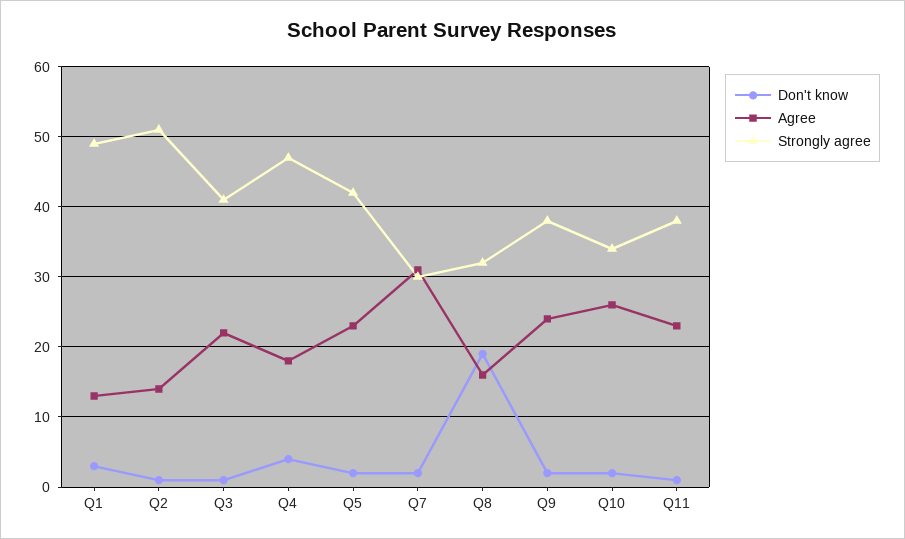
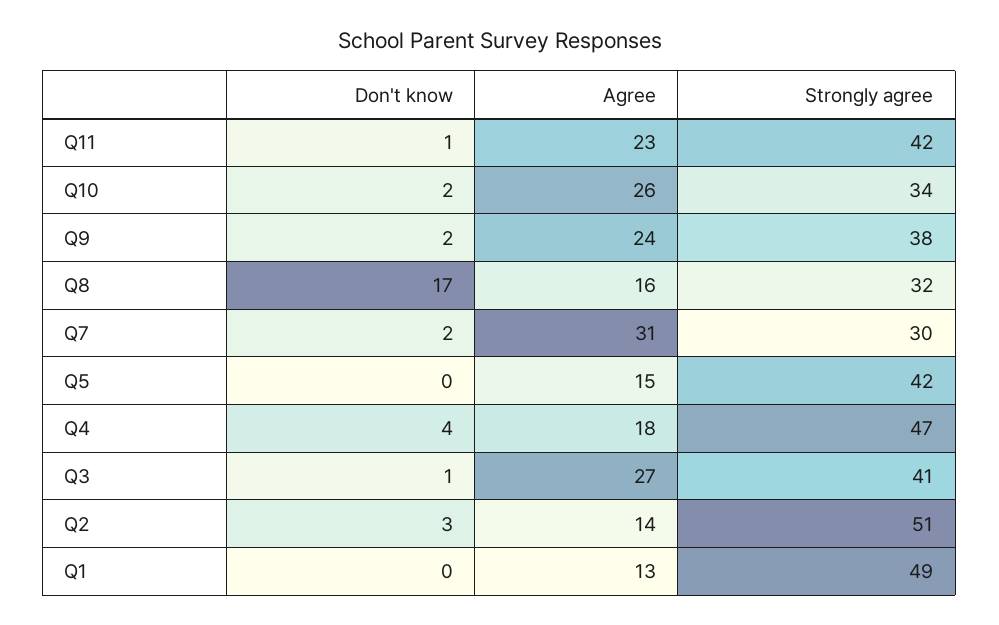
Don't know, Q1: 3 -> 0
Don't know, Q2: 1 -> 3
Agree, Q3: 22 -> 27
Don't know, Q5: 2 -> 0
Agree, Q5: 23 -> 15
Don't know, Q8: 19 -> 17
Strongly agree, Q11: 38 -> 42

